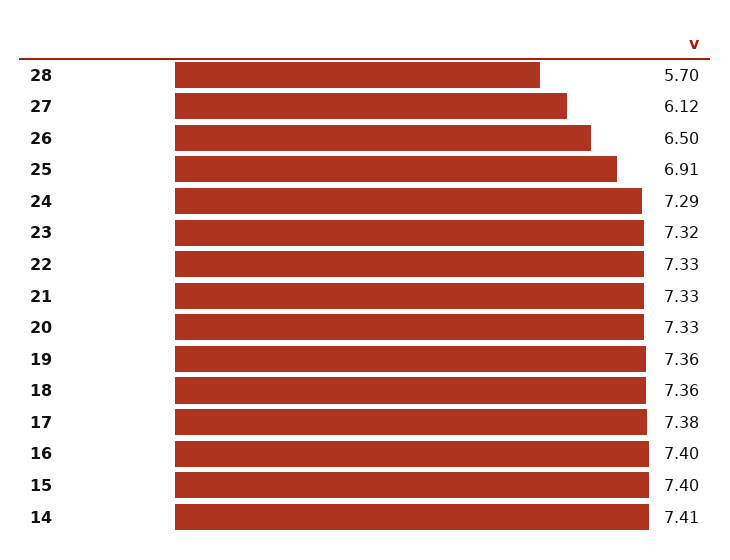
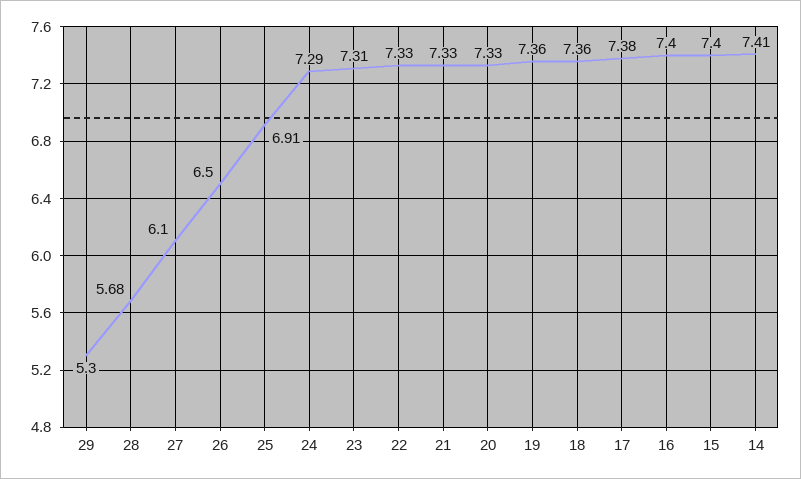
28: 5.7 -> 5.68
27: 6.12 -> 6.1
23: 7.32 -> 7.31
29: none -> 5.3

